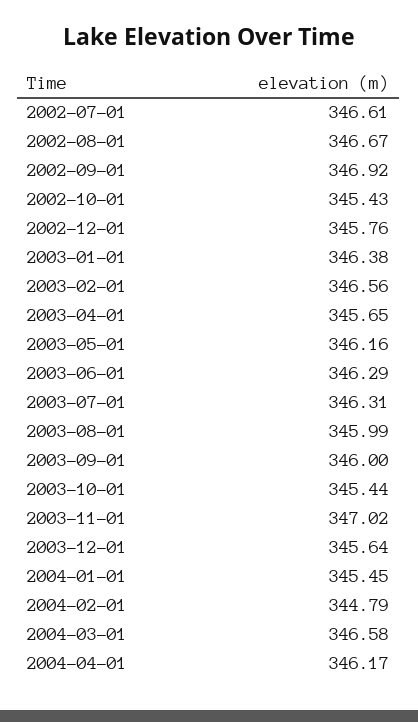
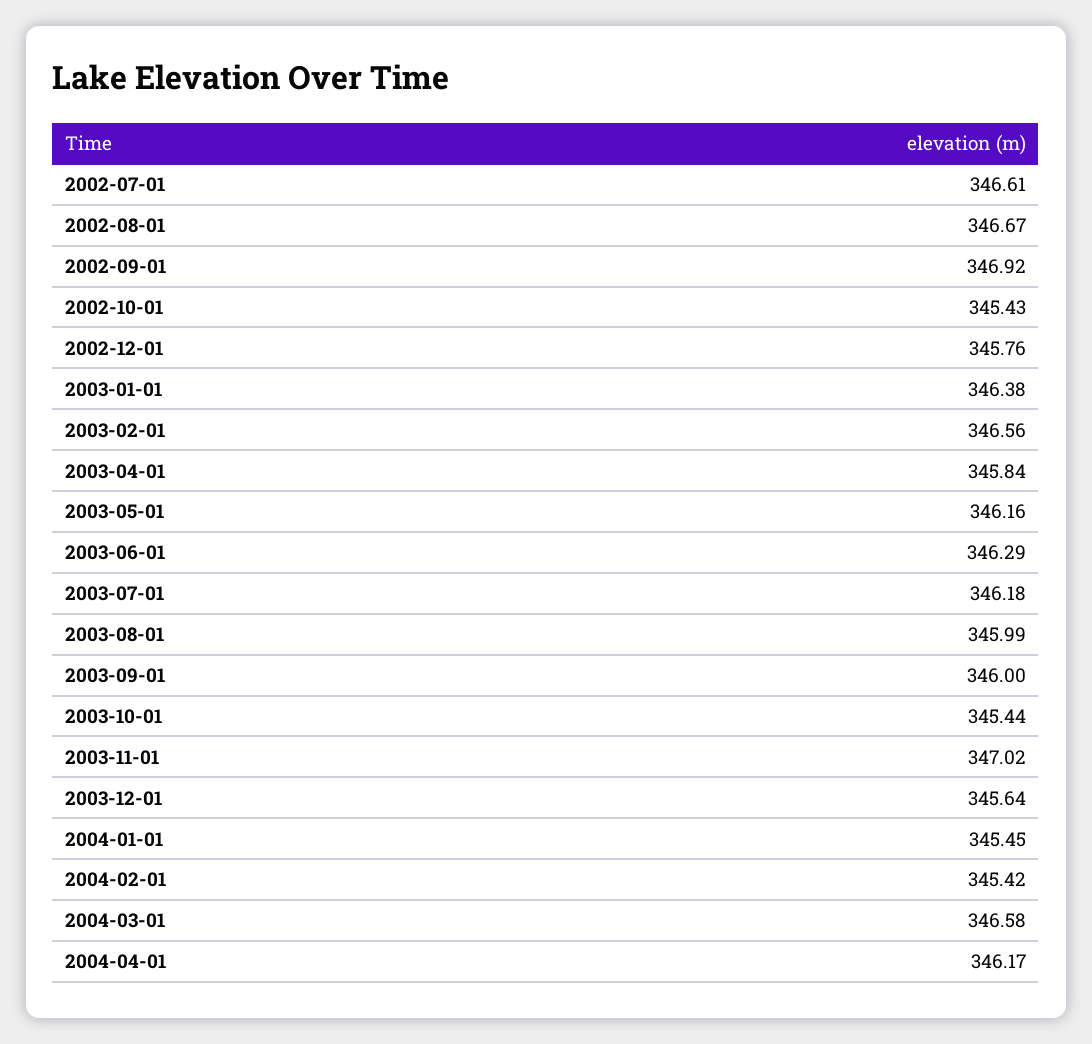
2003-04-01: 345.65 -> 345.84
2003-07-01: 346.31 -> 346.18
2004-02-01: 344.79 -> 345.42

